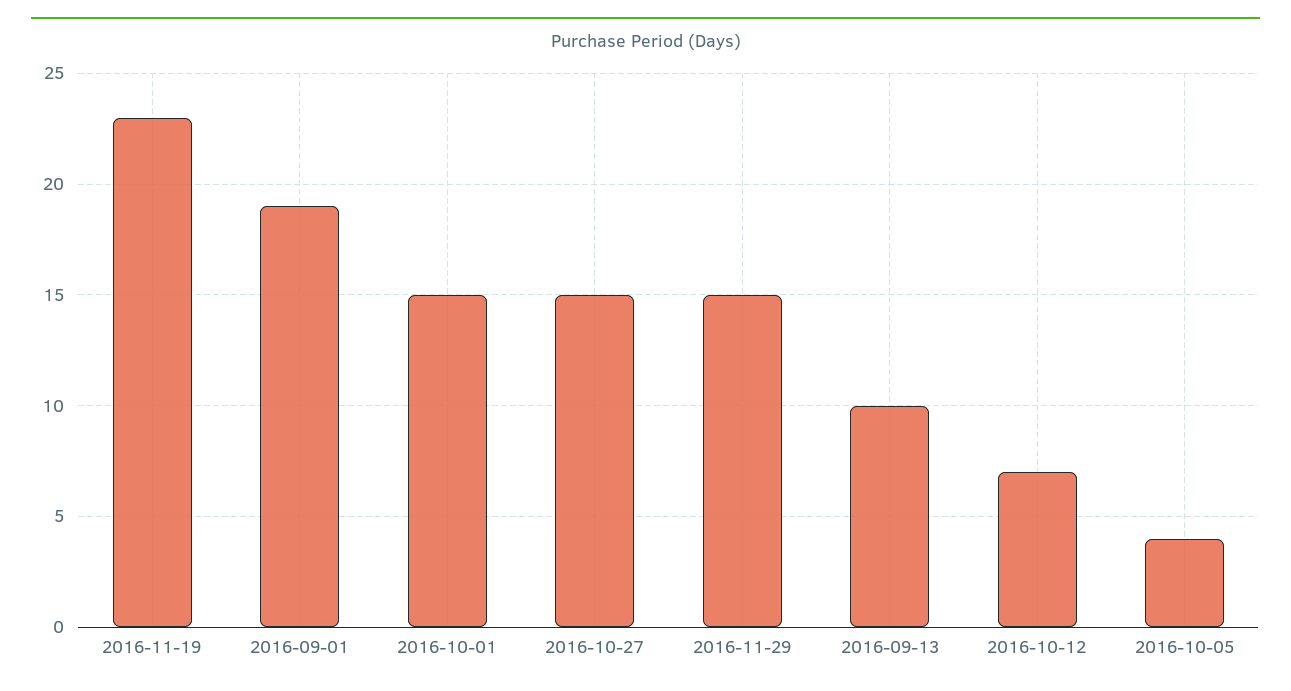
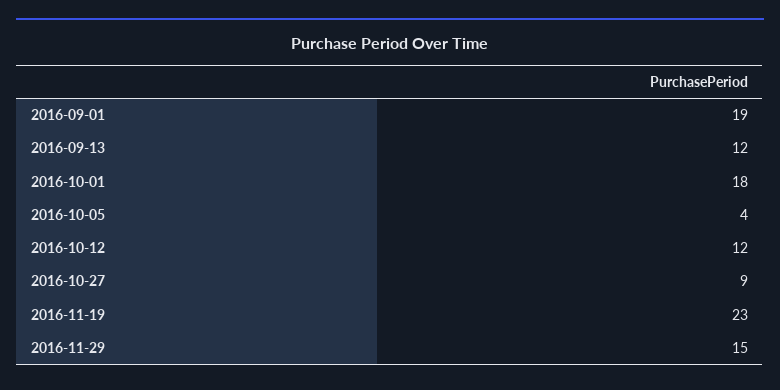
2016-10-01: 15 -> 18
2016-10-27: 15 -> 9
2016-09-13: 10 -> 12
2016-10-12: 7 -> 12

